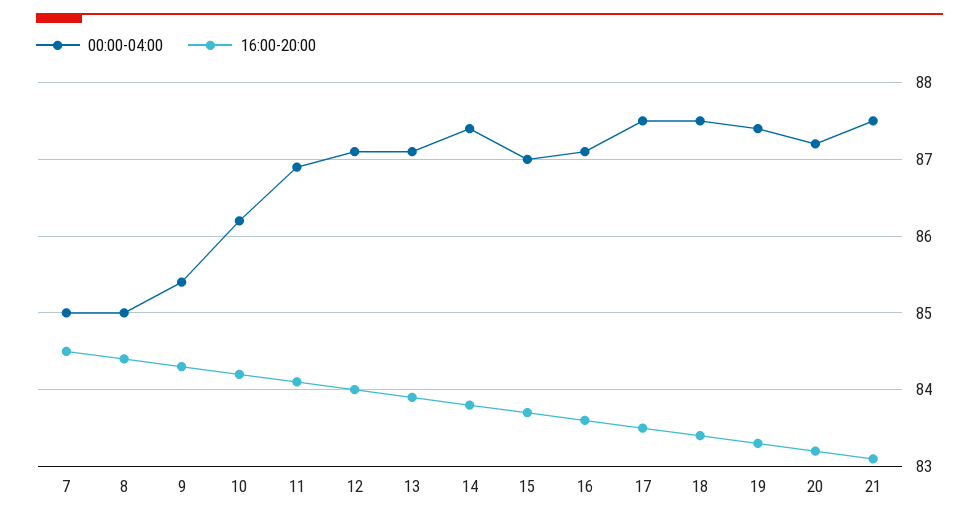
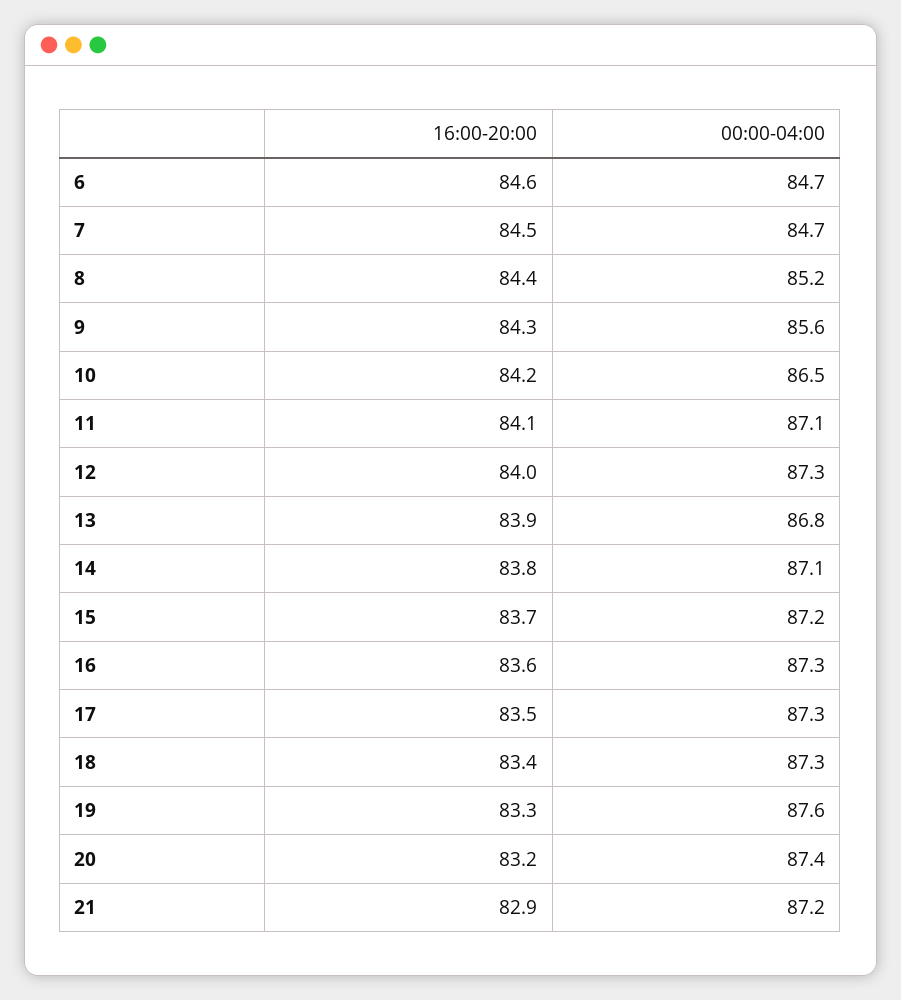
00:00-04:00, 7: 85 -> 84.7
00:00-04:00, 8: 85 -> 85.2
00:00-04:00, 9: 85.4 -> 85.6
00:00-04:00, 10: 86.2 -> 86.5
00:00-04:00, 11: 86.9 -> 87.1
00:00-04:00, 12: 87.1 -> 87.3
00:00-04:00, 13: 87.1 -> 86.8
00:00-04:00, 14: 87.4 -> 87.1
00:00-04:00, 15: 87 -> 87.2
00:00-04:00, 16: 87.1 -> 87.3
00:00-04:00, 17: 87.5 -> 87.3
00:00-04:00, 18: 87.5 -> 87.3
00:00-04:00, 19: 87.4 -> 87.6
00:00-04:00, 20: 87.2 -> 87.4
00:00-04:00, 21: 87.5 -> 87.2
16:00-20:00, 21: 83.1 -> 82.9
16:00-20:00, 6: none -> 84.6
00:00-04:00, 6: none -> 84.7

